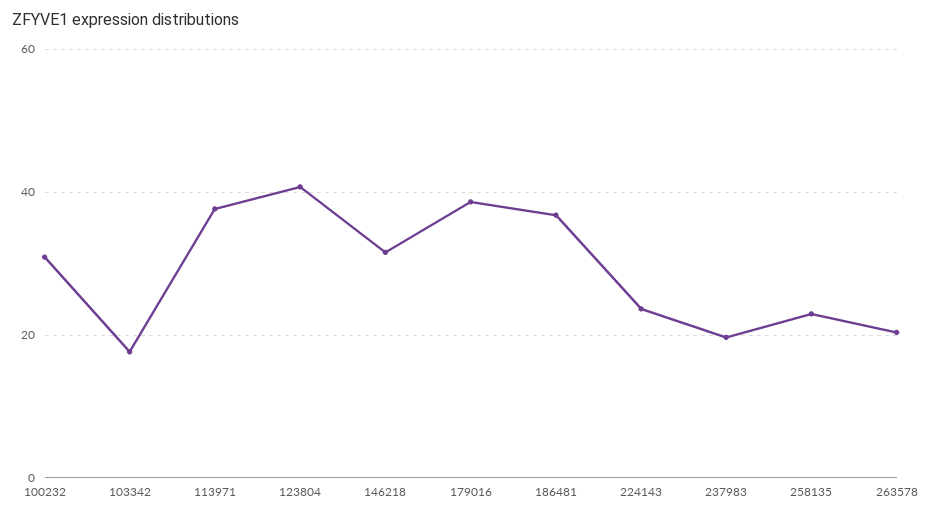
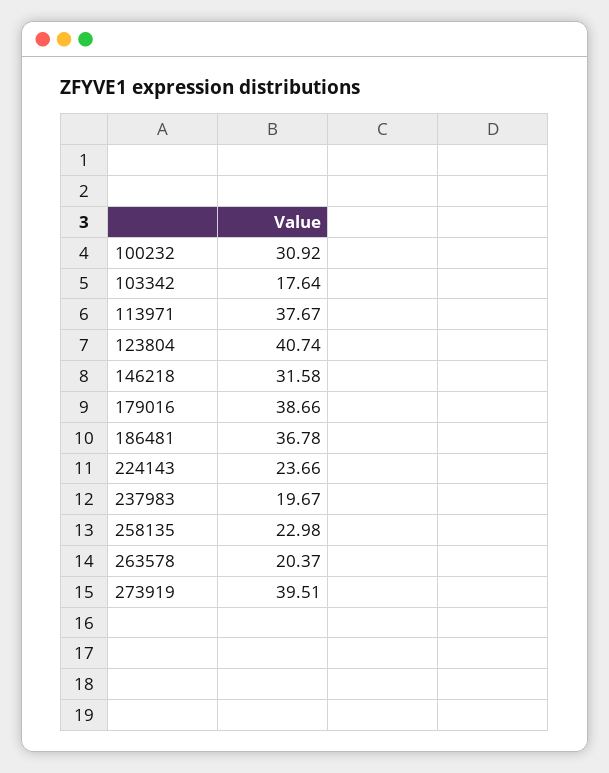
273919: none -> 39.51

